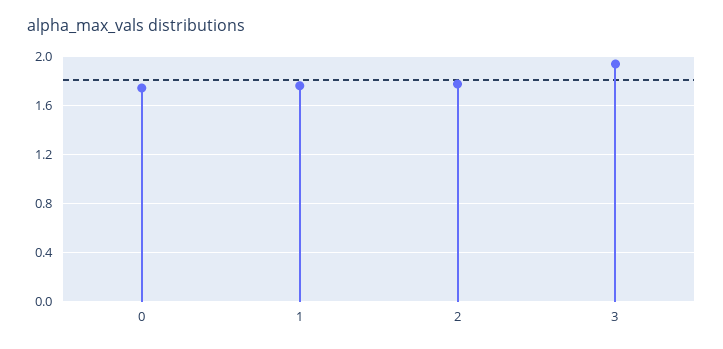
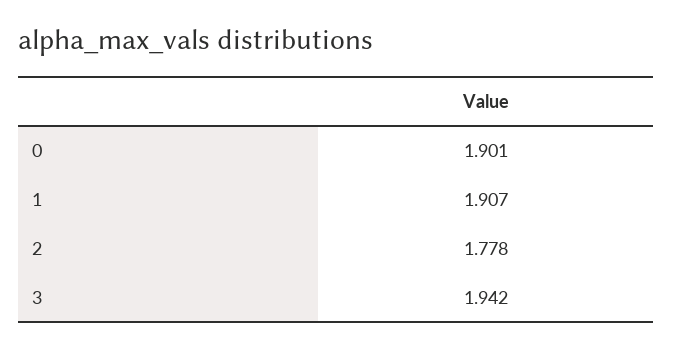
0: 1.75 -> 1.901
1: 1.75 -> 1.907

